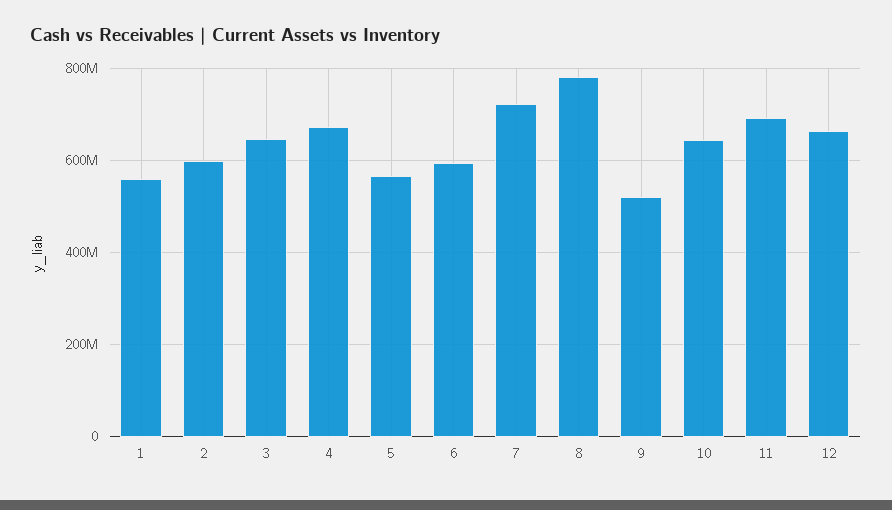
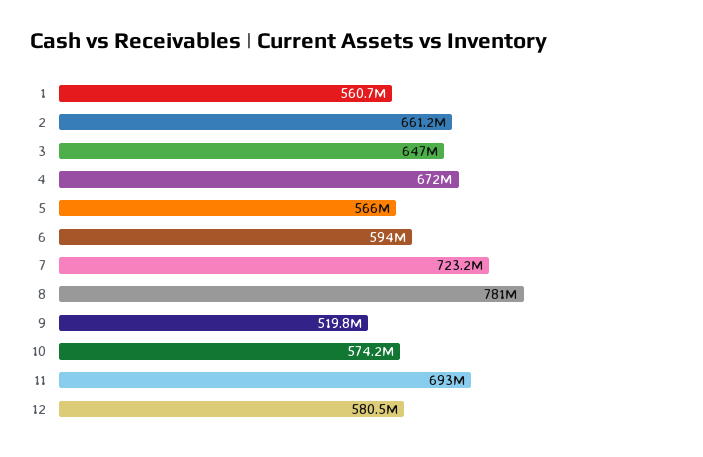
2: 600000000 -> 661200000
10: 640000000 -> 574200000
12: 660000000 -> 580500000

